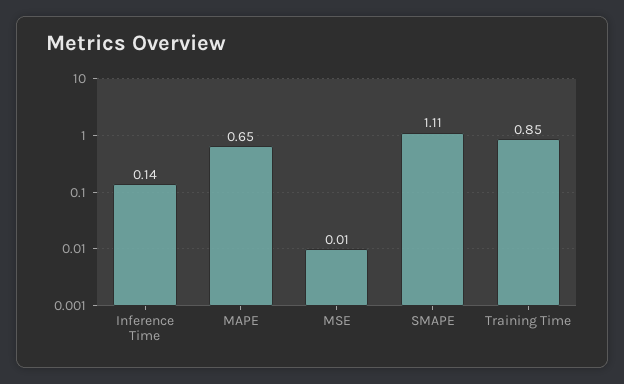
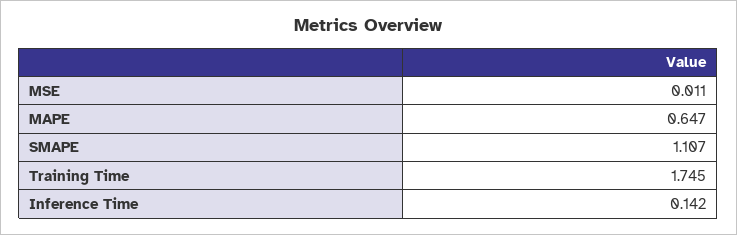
Training Time: 0.85 -> 1.745

